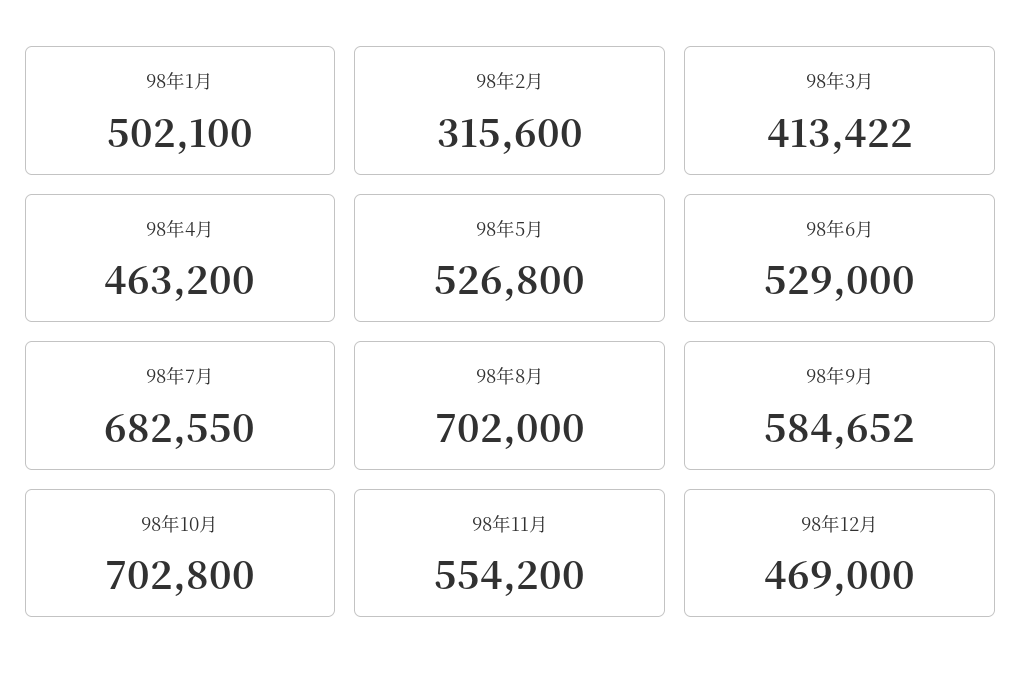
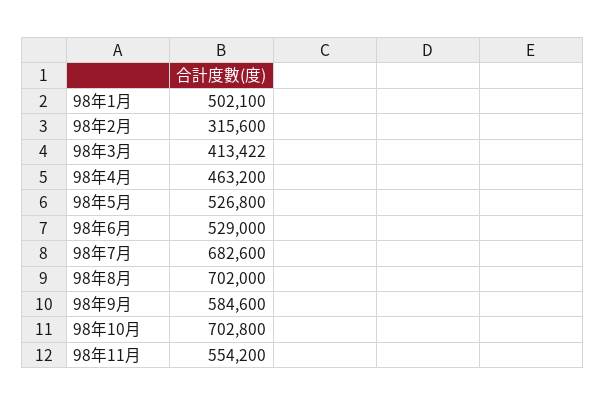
98年7月: 682550 -> 682600
98年9月: 584652 -> 584600
98年12月: 469000 -> none

